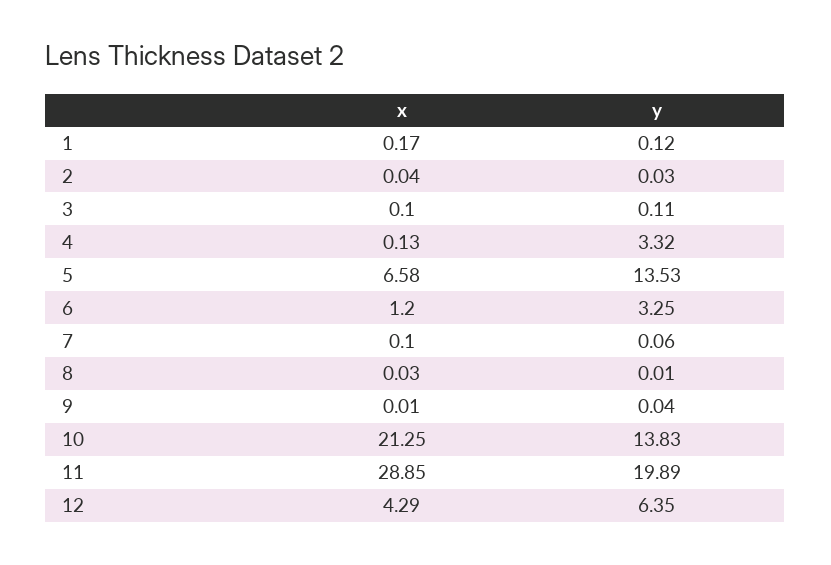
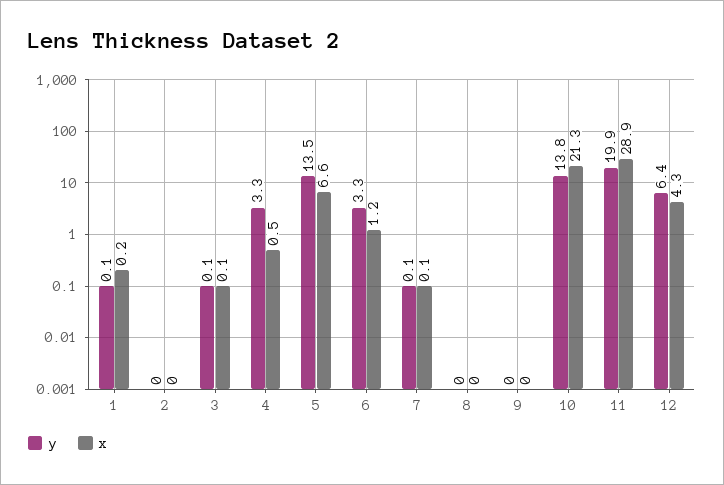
x, 4: 0.13 -> 0.5

